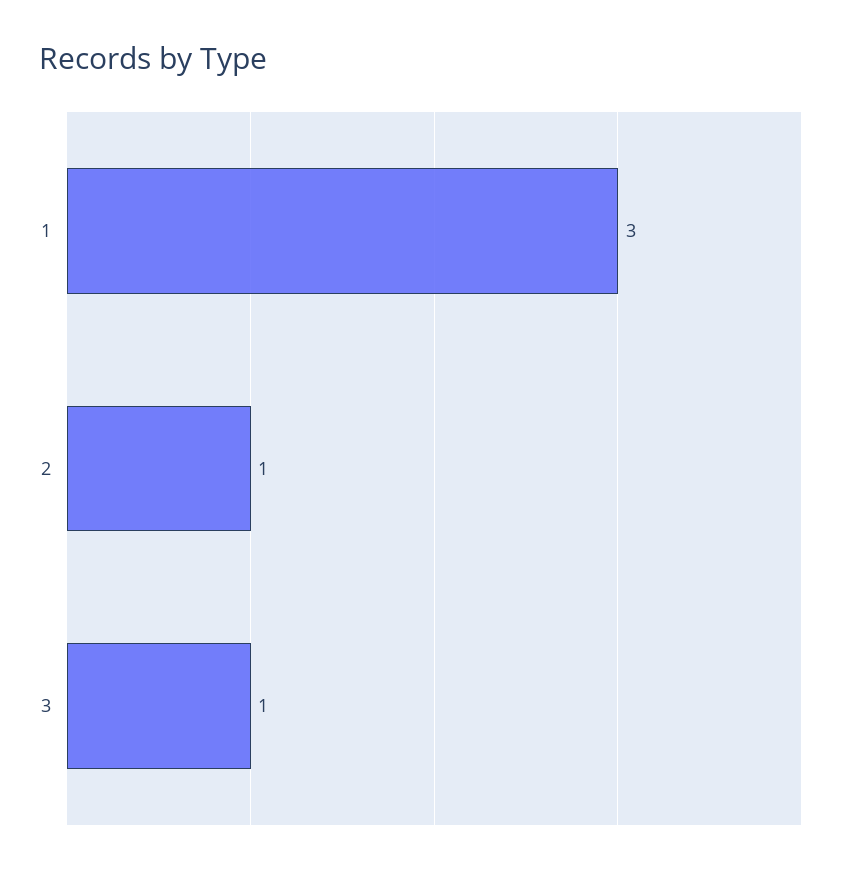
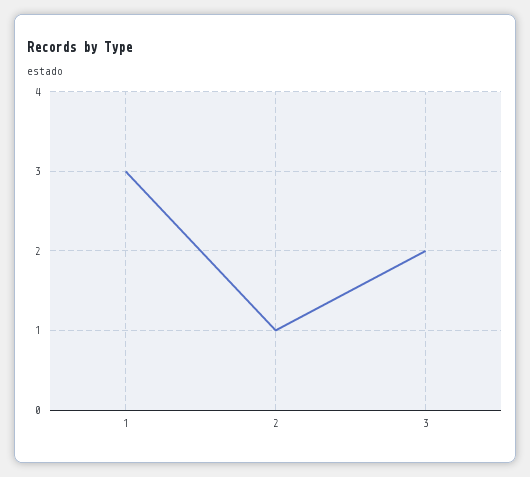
3: 1 -> 2

